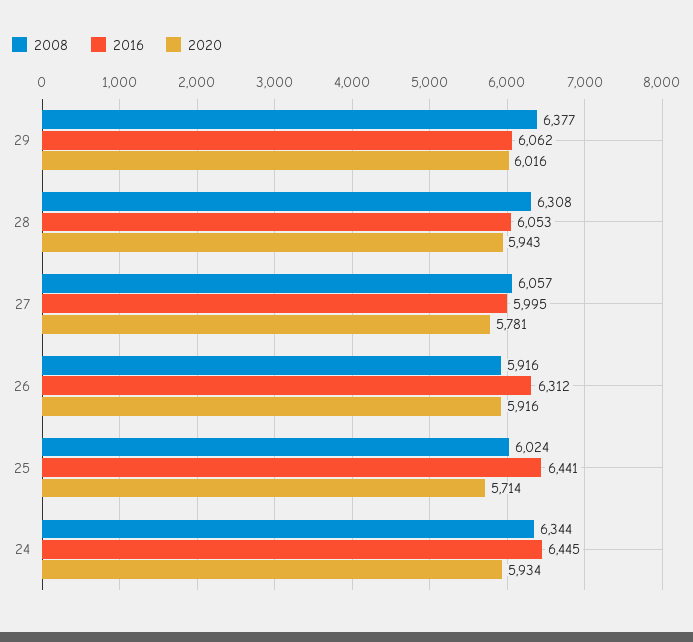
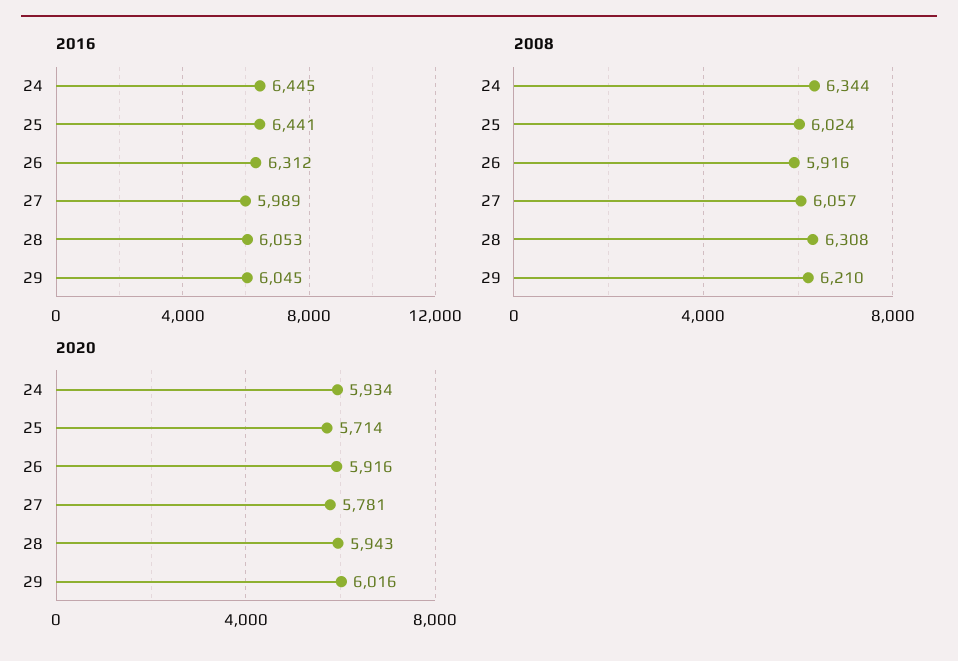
2008, 29: 6377 -> 6210
2016, 29: 6062 -> 6045
2016, 27: 5995 -> 5989

